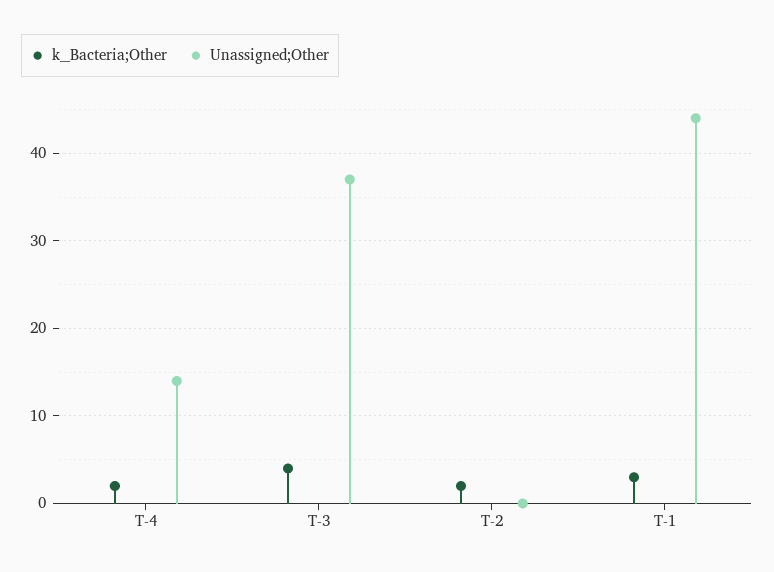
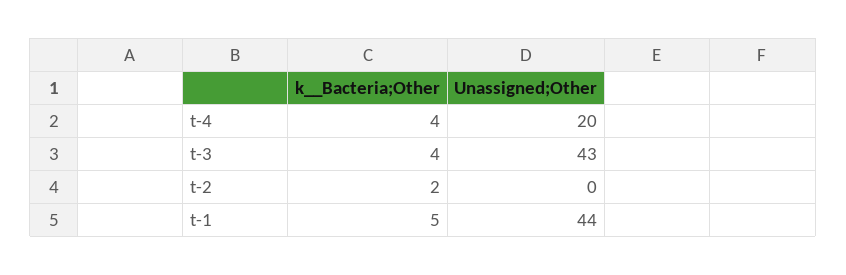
k__Bacteria;Other, T-4: 2 -> 4
Unassigned;Other, T-4: 14 -> 20
Unassigned;Other, T-3: 37 -> 43
k__Bacteria;Other, T-1: 3 -> 5

